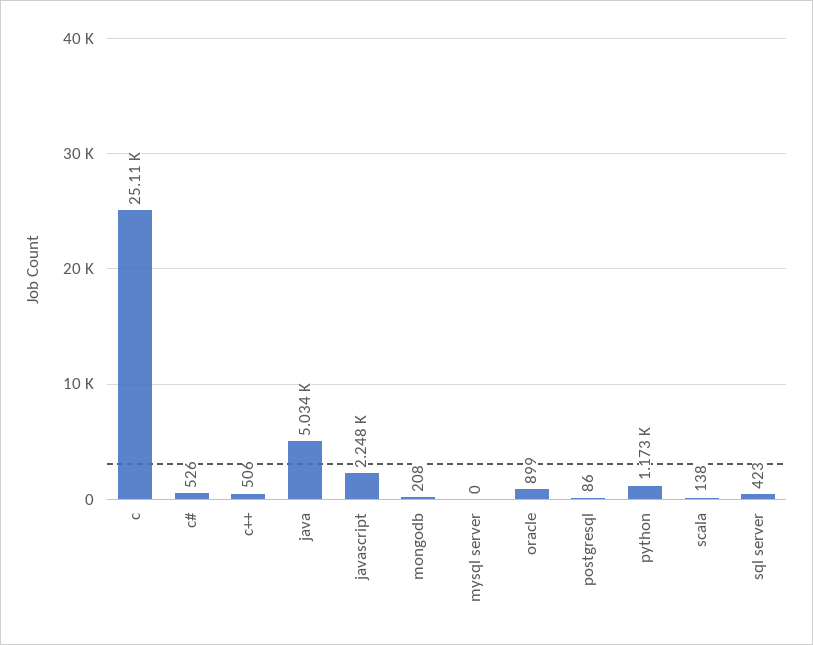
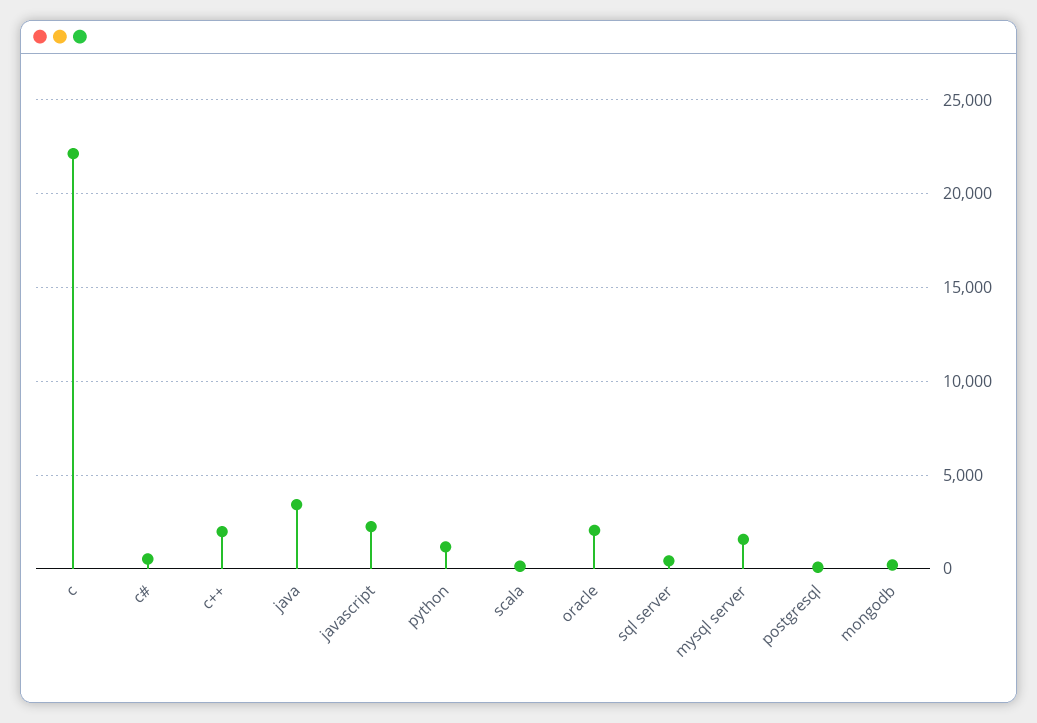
c: 25110 -> 22000
c++: 506 -> 2000
java: 5034 -> 3500
mysql server: 0 -> 1500
oracle: 899 -> 2000

